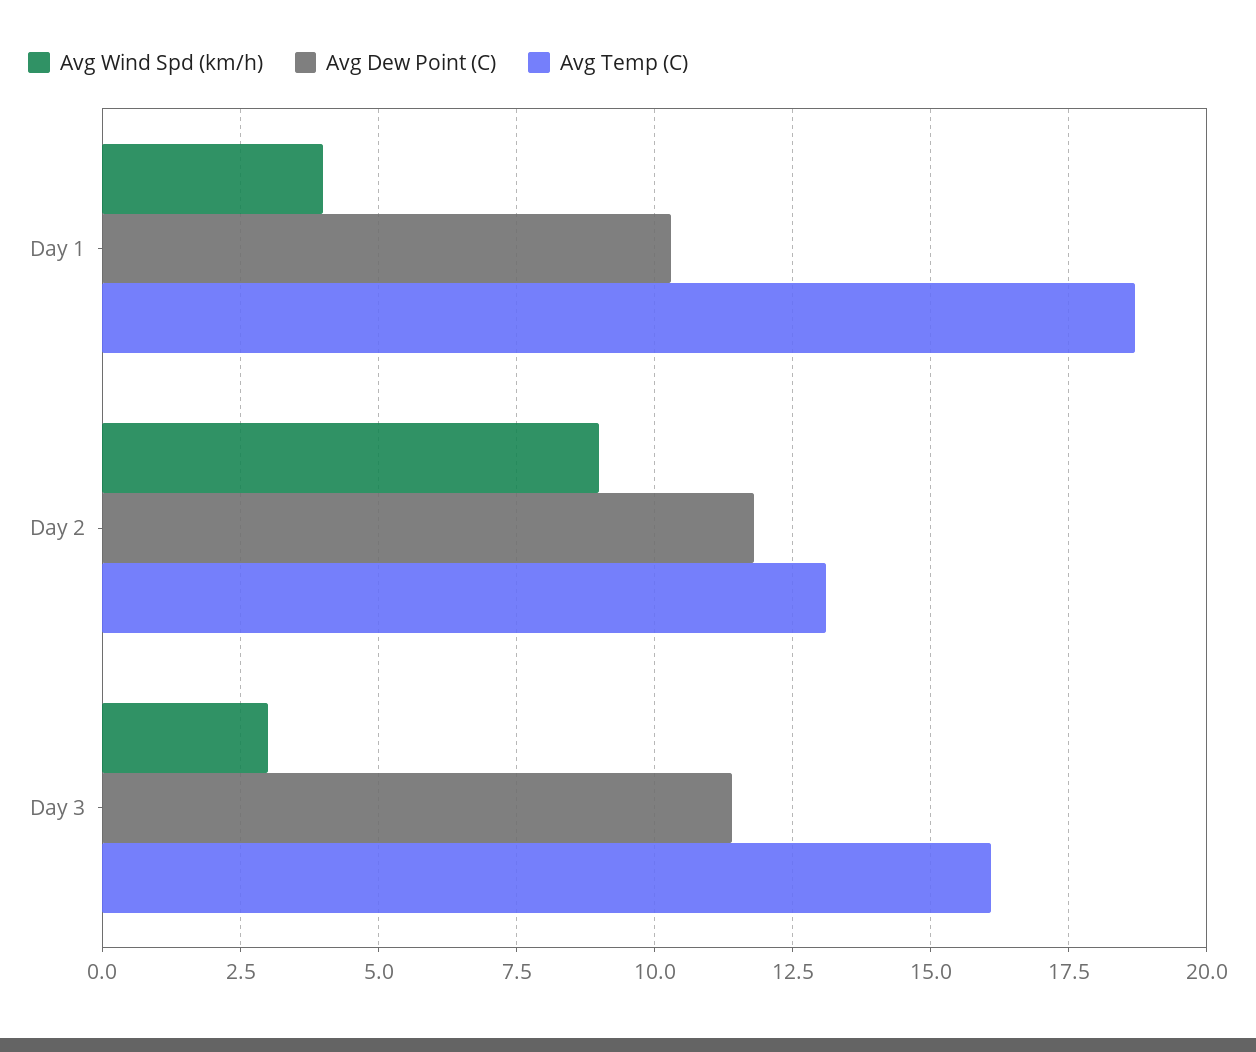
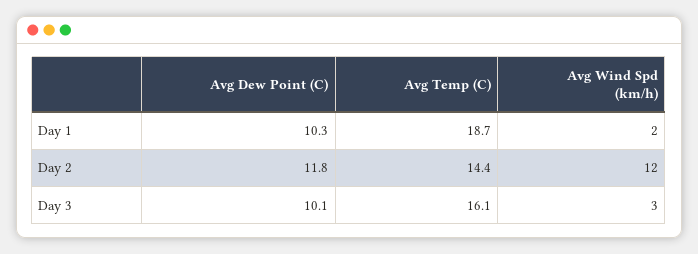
Avg Wind Spd (km/h), Day 1: 4 -> 2
Avg Wind Spd (km/h), Day 2: 9 -> 12
Avg Temp (C), Day 2: 13 -> 14.4
Avg Dew Point (C), Day 3: 11.5 -> 10.1

